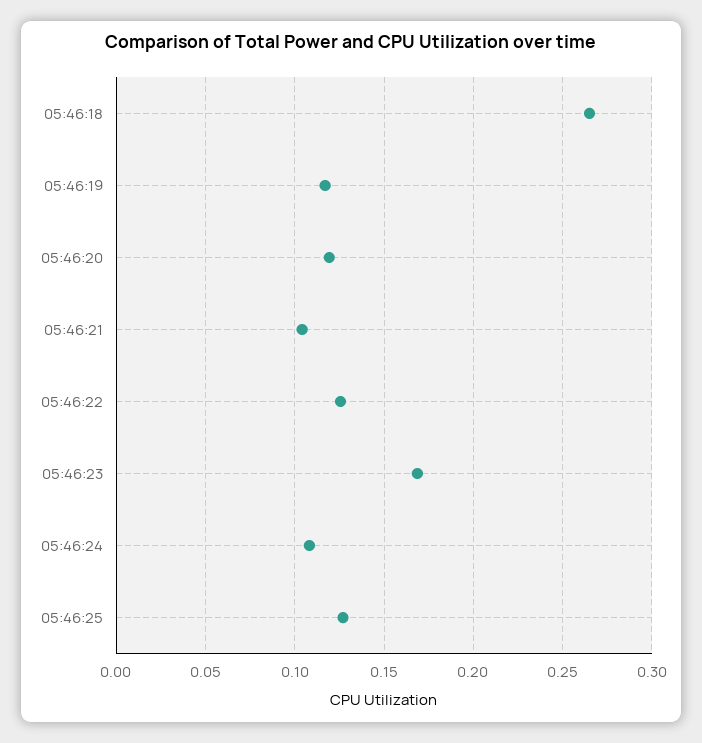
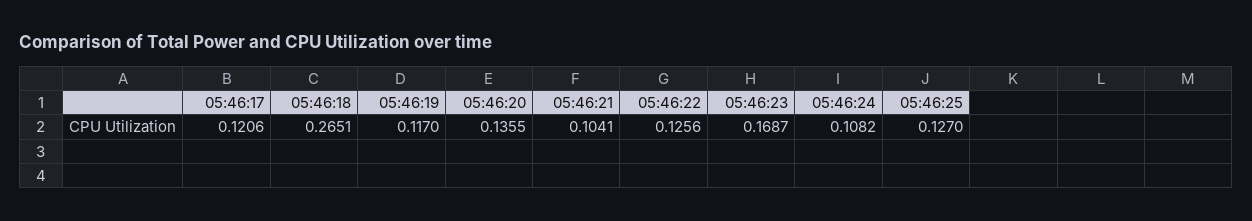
05:46:20: 0.12 -> 0.1355
05:46:17: none -> 0.1206

